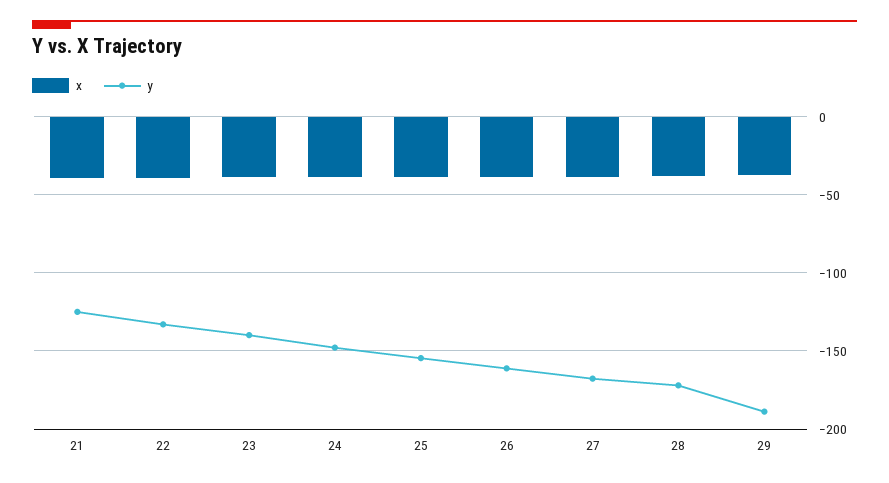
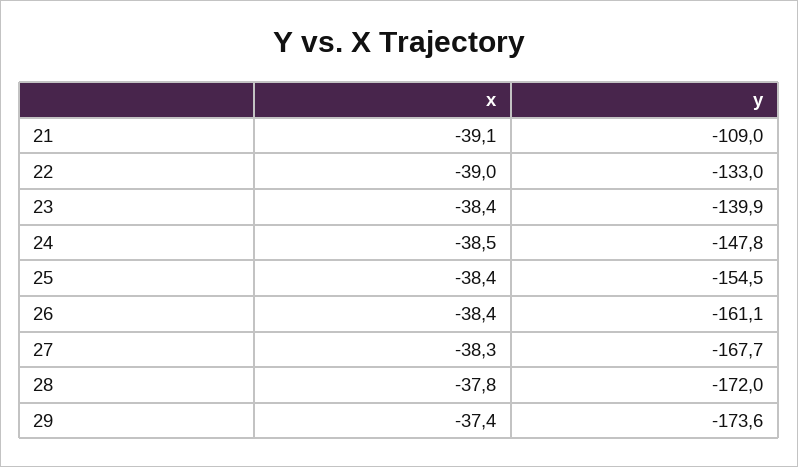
y, 21: -125 -> -109
y, 29: -190 -> -173.6

